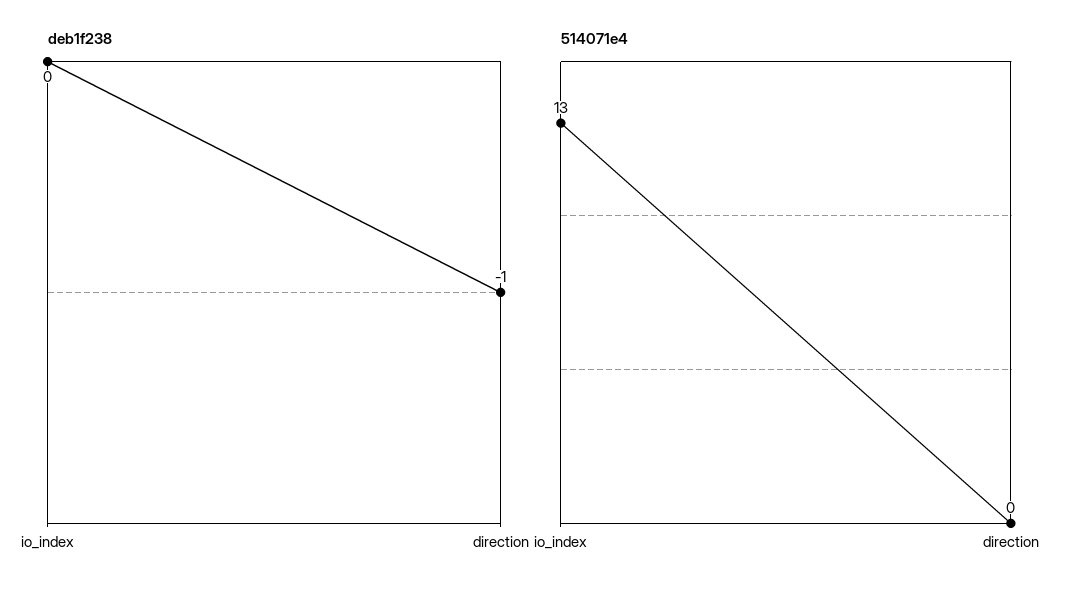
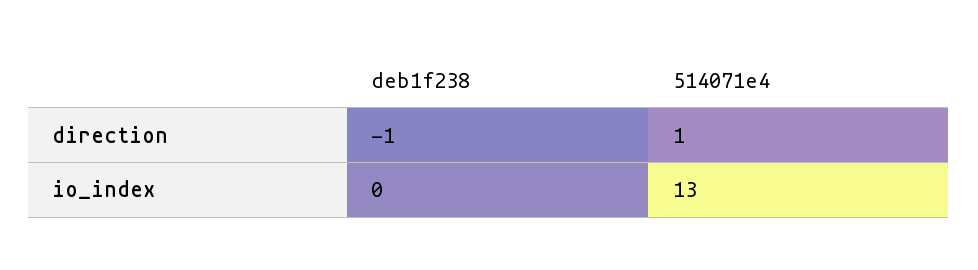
514071e4, direction: 0 -> 1

